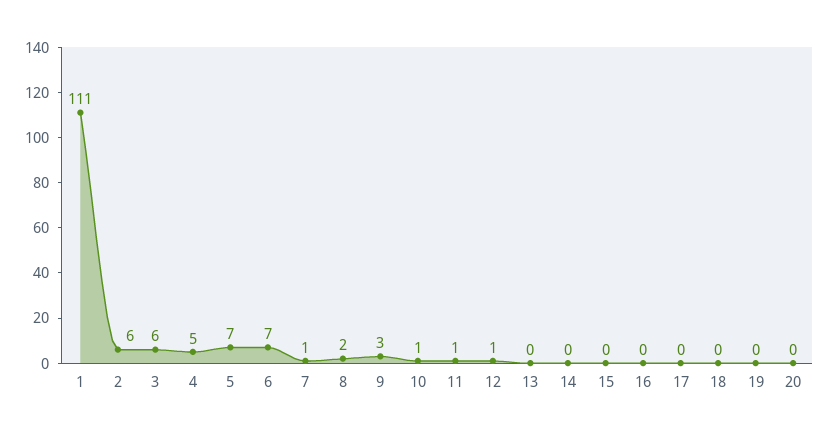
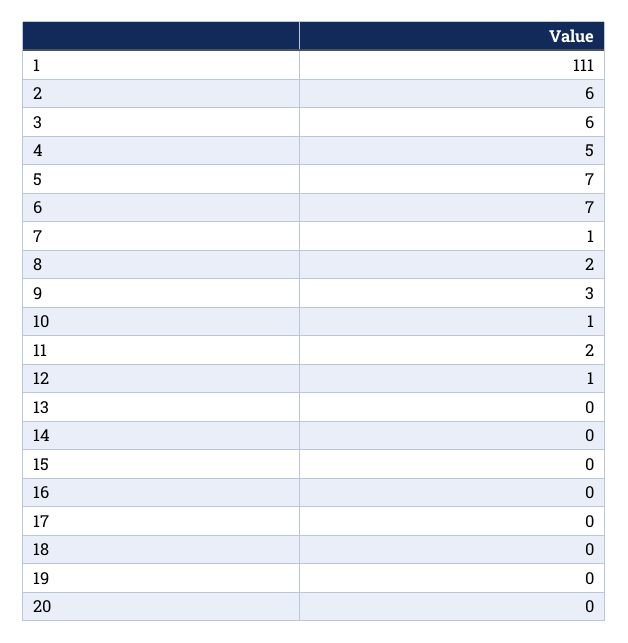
11: 1 -> 2

